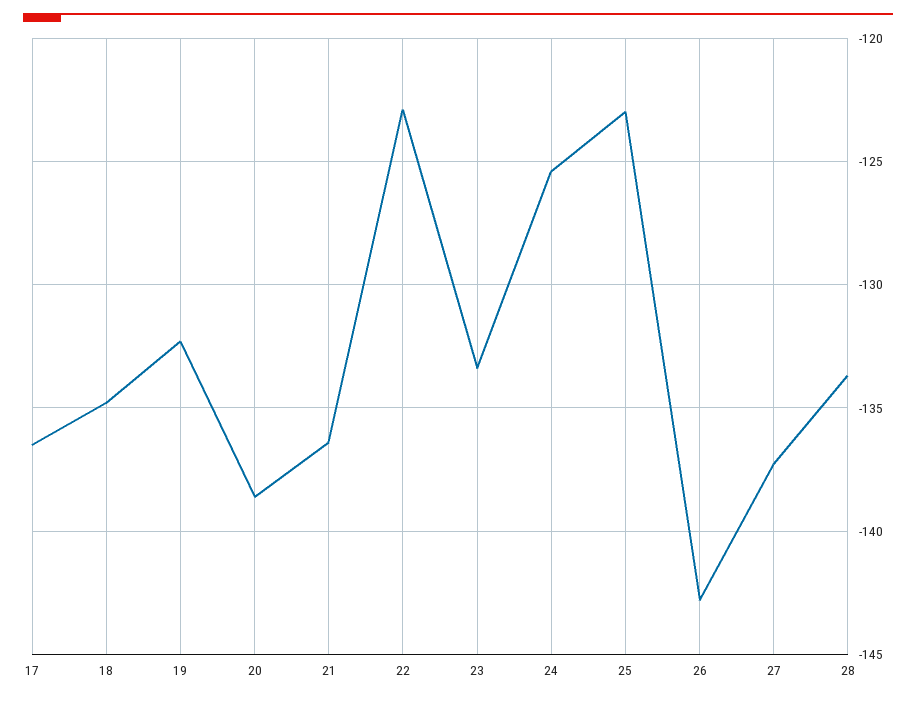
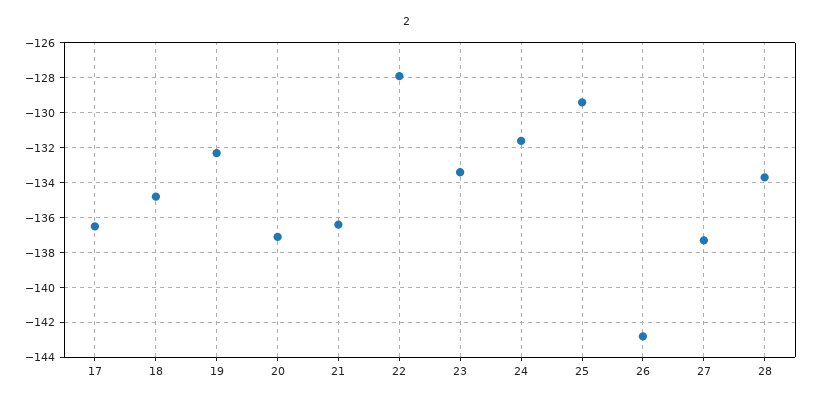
20: -138.5 -> -137
22: -123 -> -128
24: -125.5 -> -131.5
25: -123 -> -129.5

